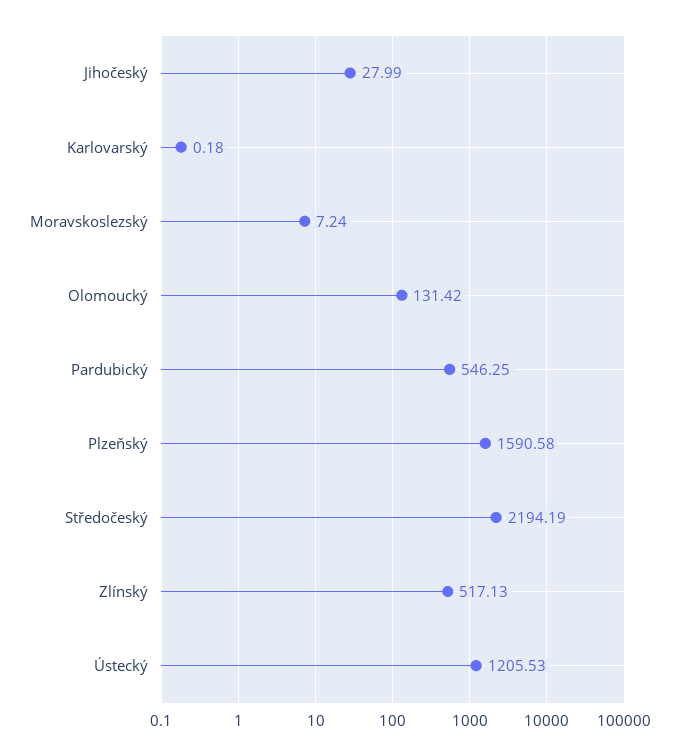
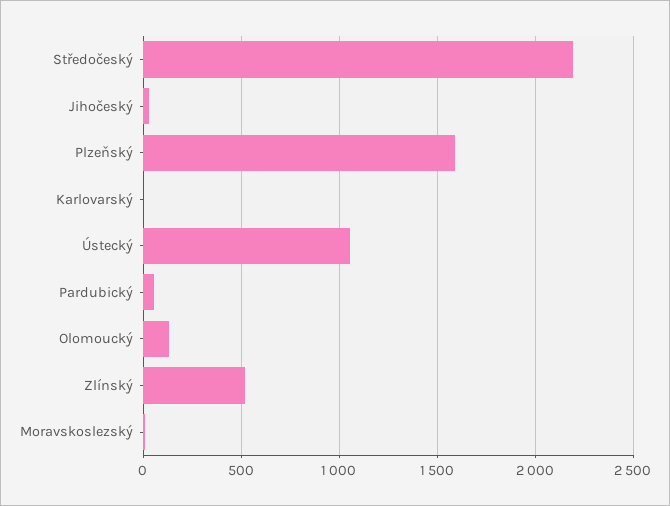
Pardubický: 546.25 -> 50
Ústecký: 1205.53 -> 1050

